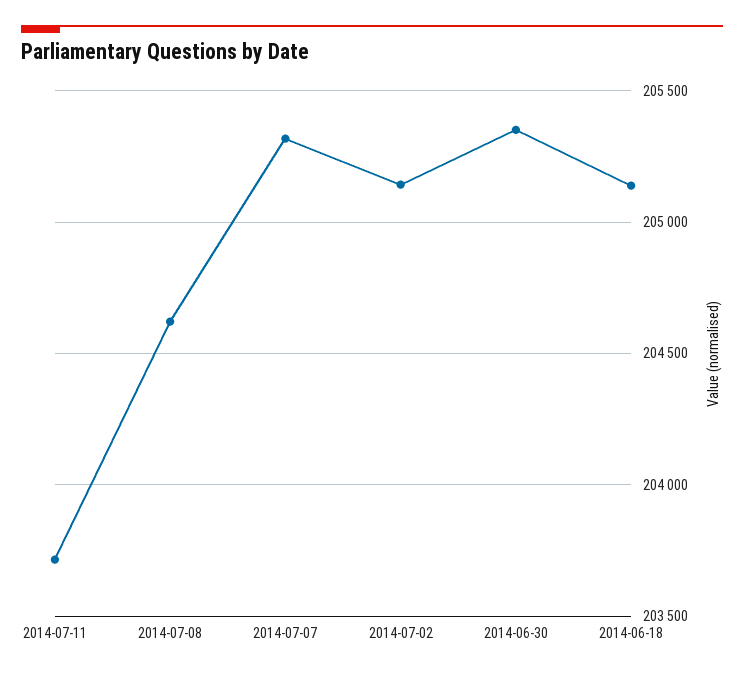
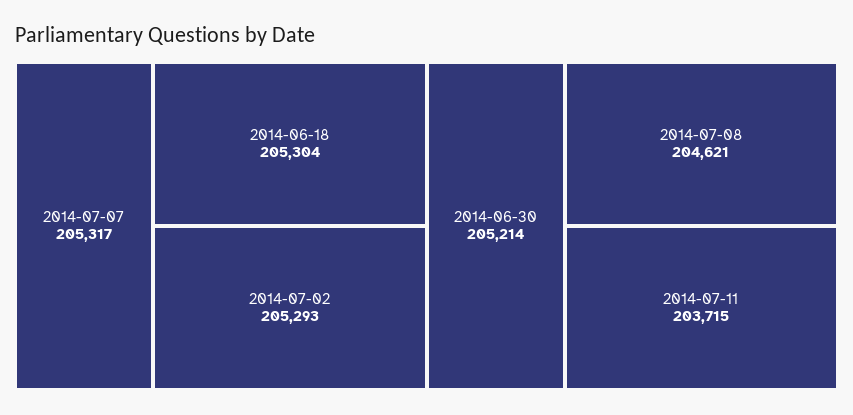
2014-07-02: 205150 -> 205293
2014-06-30: 205350 -> 205214
2014-06-18: 205150 -> 205304

